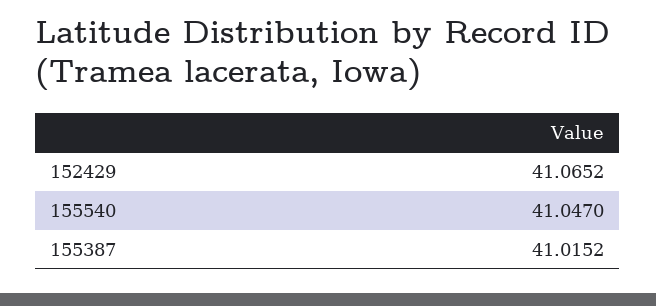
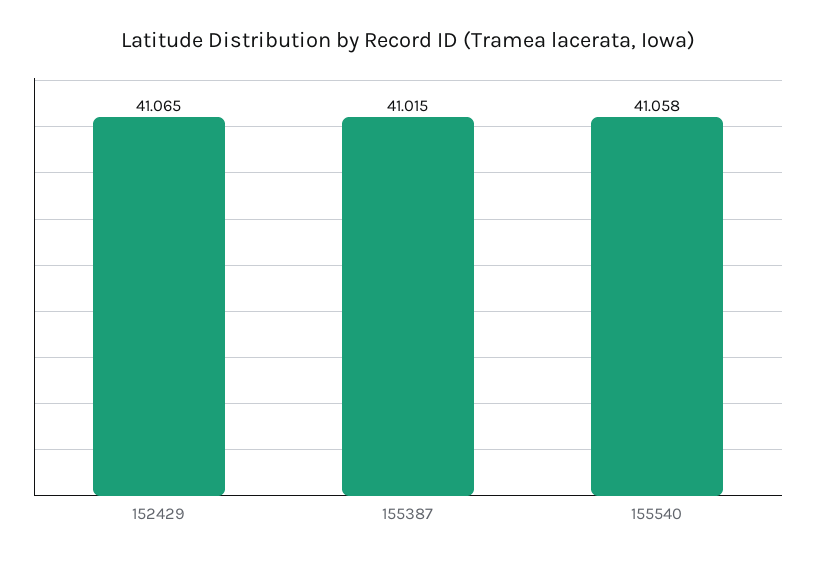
155540: 41.047 -> 41.058

